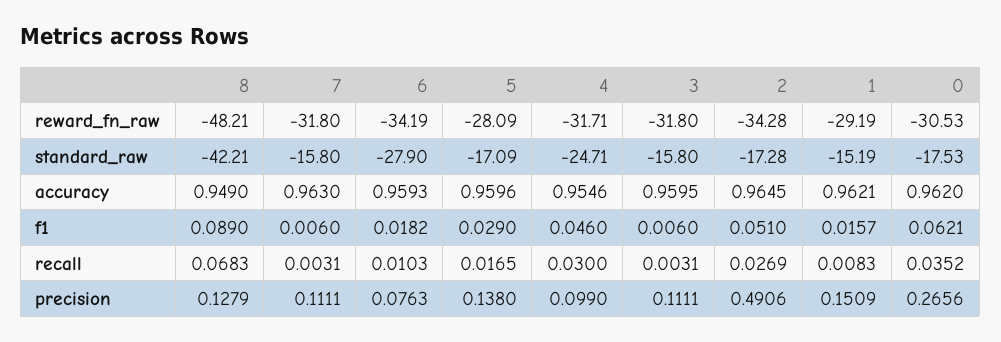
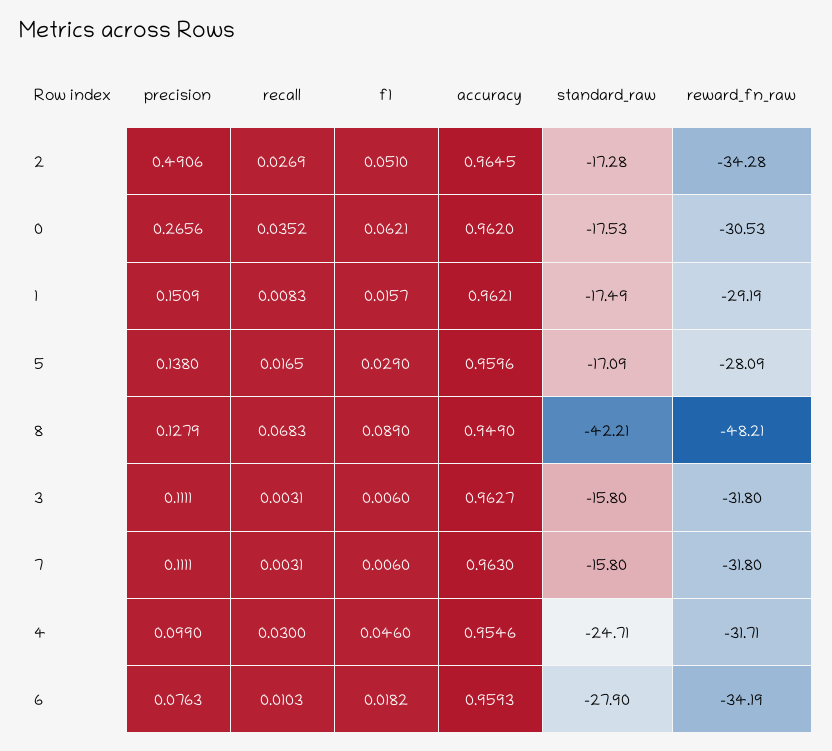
1, standard_raw: -15.19 -> -17.49
3, accuracy: 0.9595 -> 0.9627

